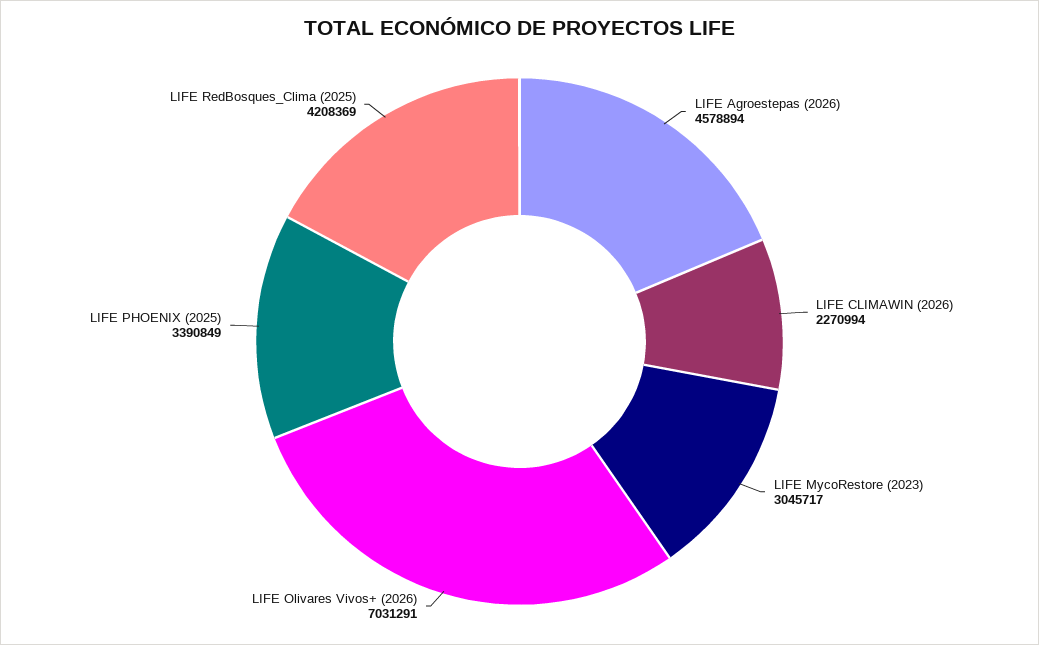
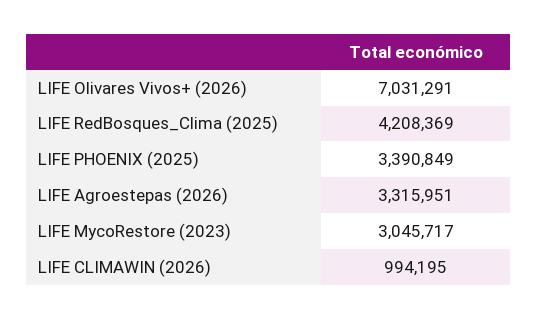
LIFE Agroestepas (2026): 4578894 -> 3315951
LIFE CLIMAWIN (2026): 2270994 -> 994195

